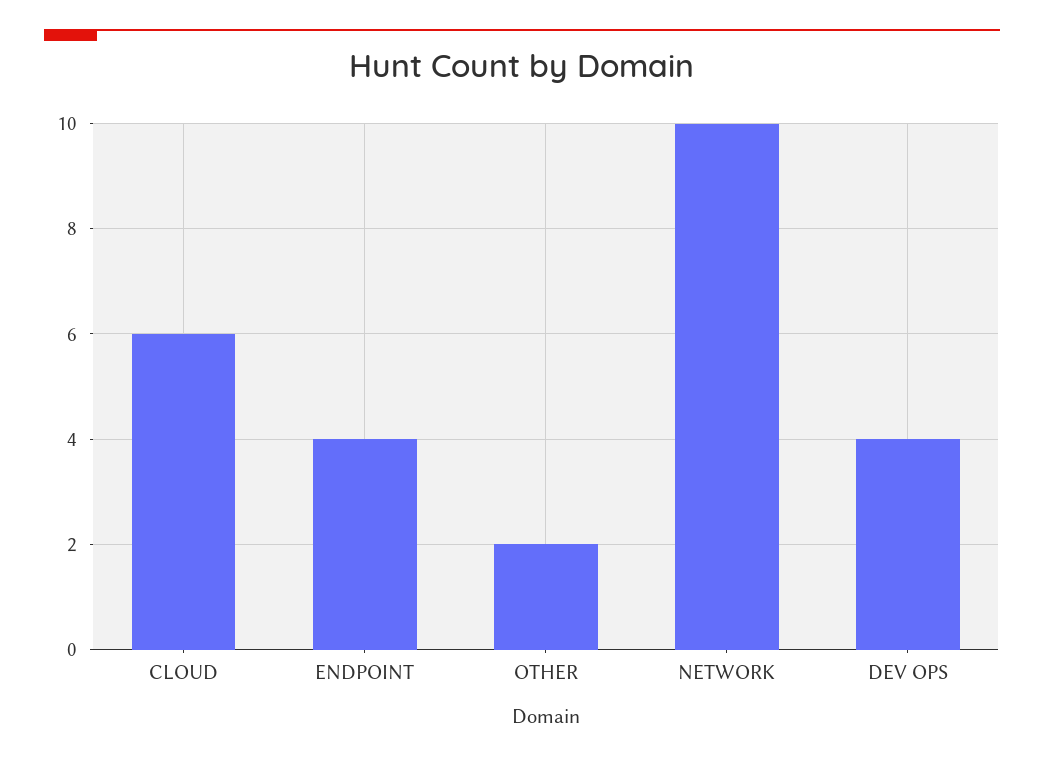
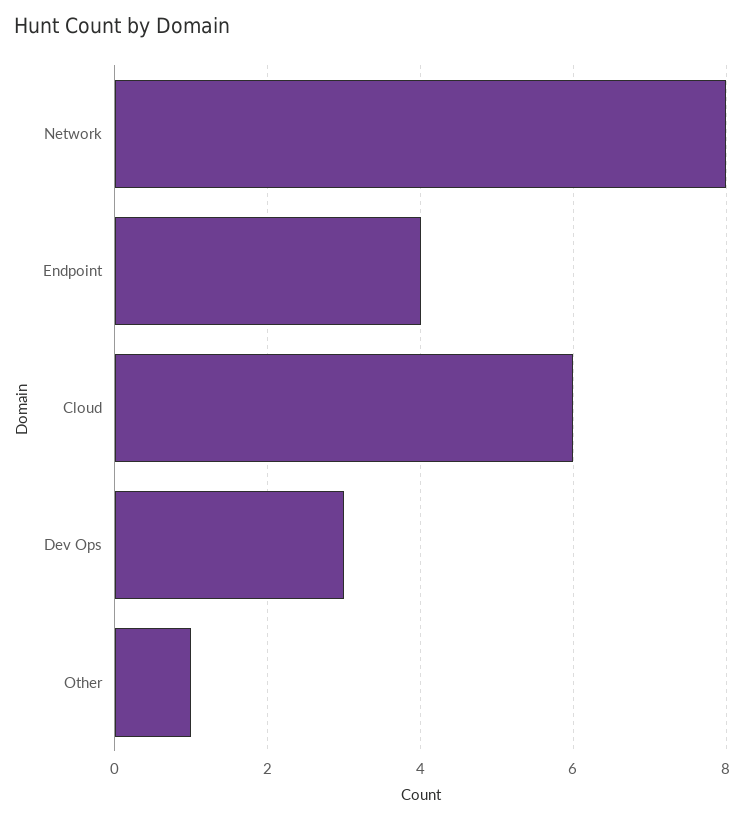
OTHER: 2 -> 1
NETWORK: 10 -> 8
DEV OPS: 4 -> 3

